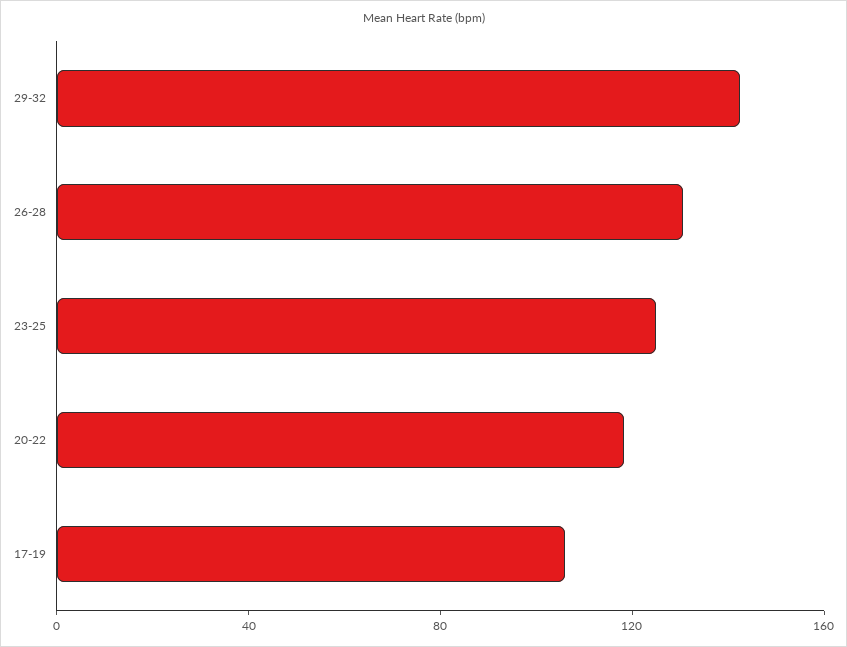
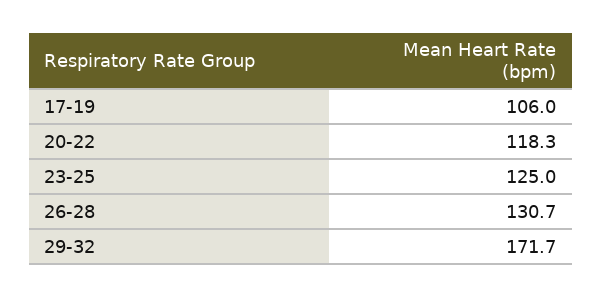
29-32: 140 -> 171.7

